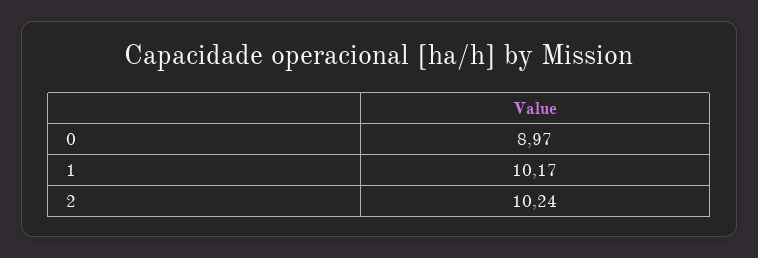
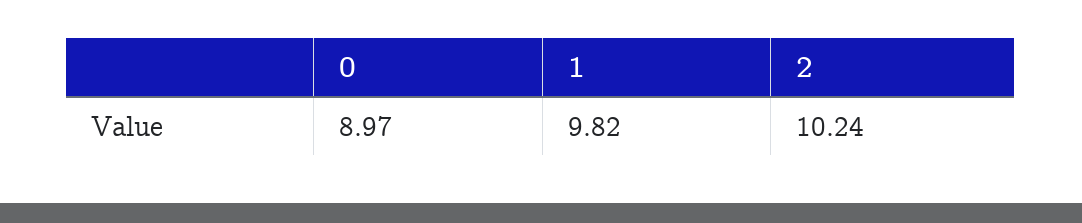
1: 10.17 -> 9.82

